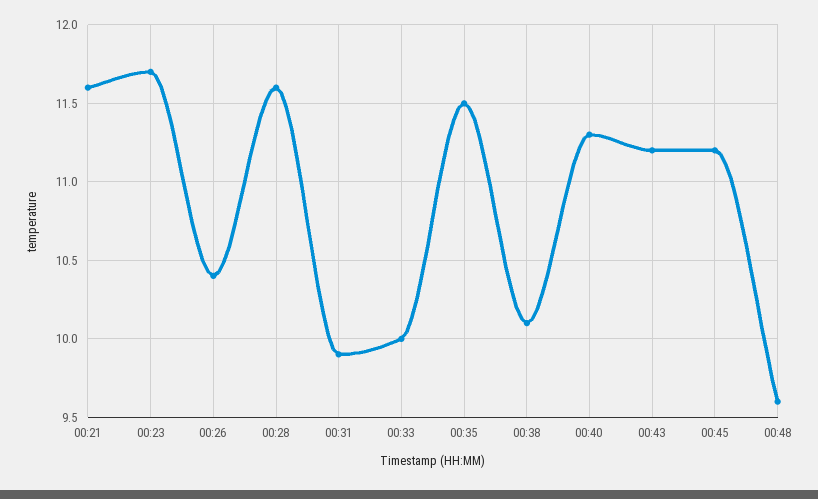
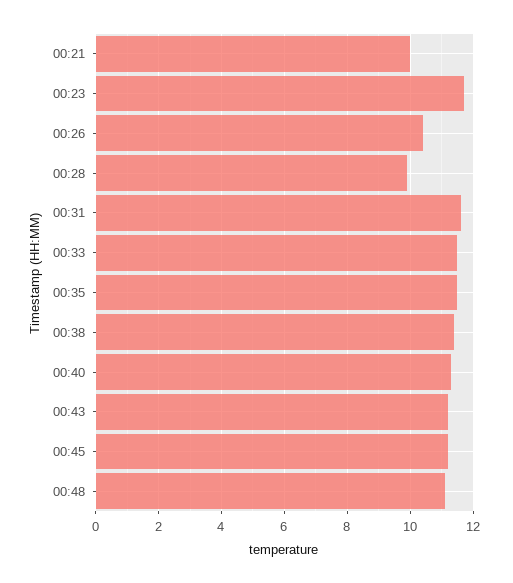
00:21: 11.6 -> 10
00:28: 11.6 -> 10
00:31: 9.9 -> 11.5
00:33: 10 -> 11.5
00:38: 10.1 -> 11.5
00:48: 9.6 -> 11

